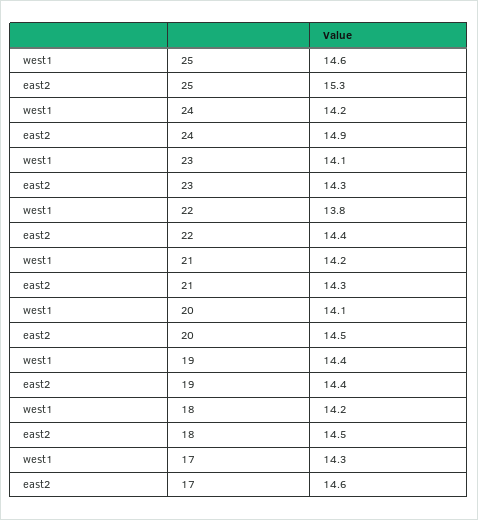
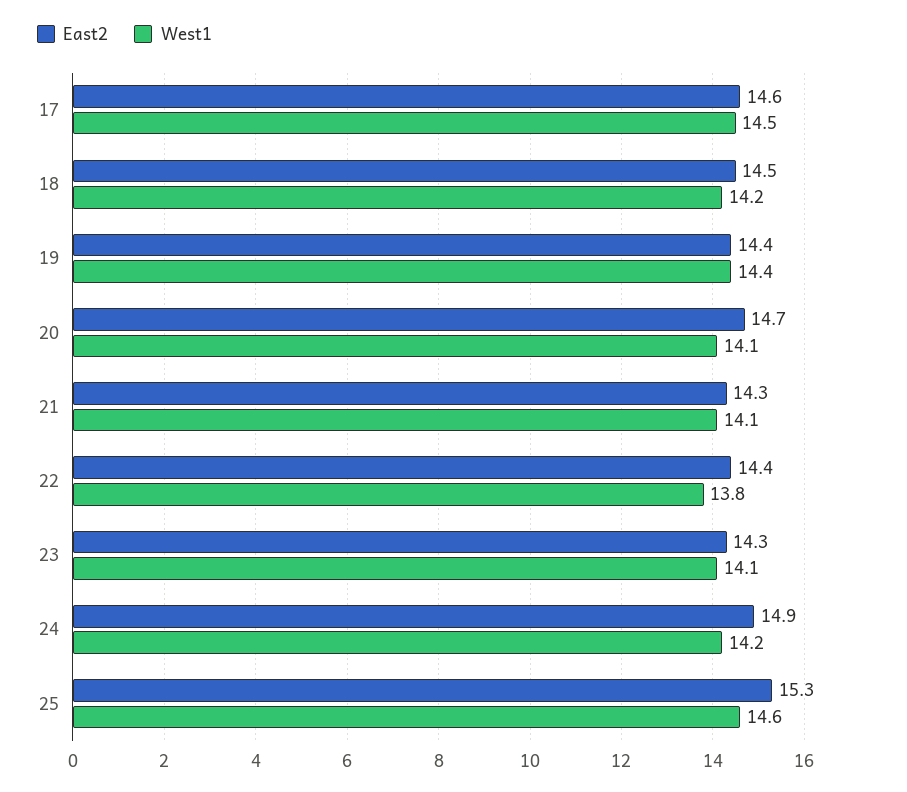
west1, 21: 14.2 -> 14.1
east2, 20: 14.5 -> 14.7
west1, 17: 14.3 -> 14.5

